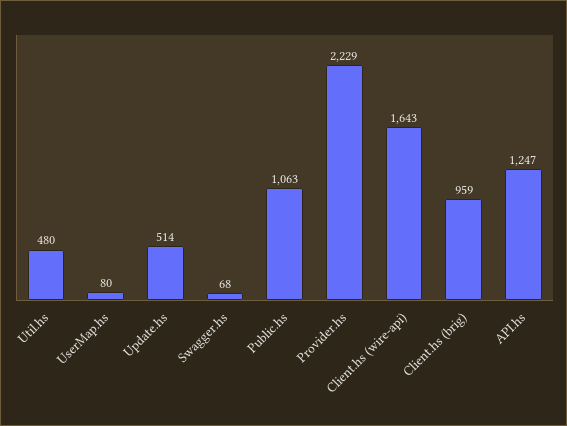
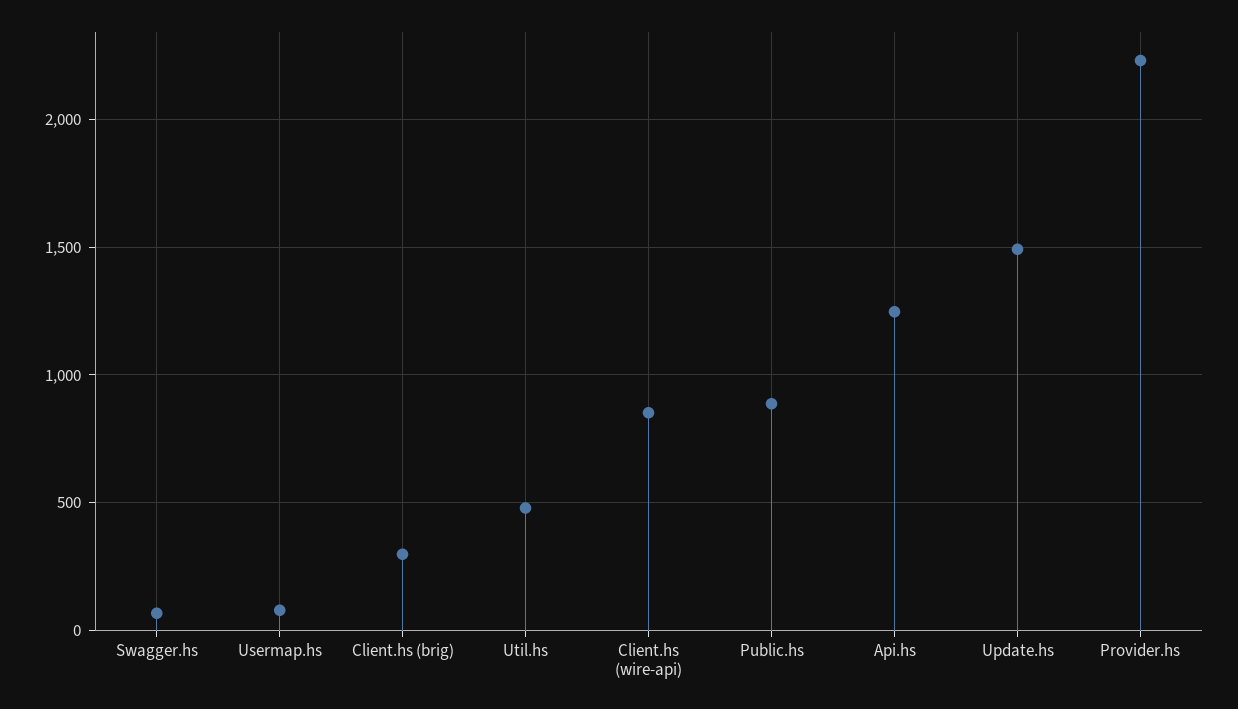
Update.hs: 514 -> 1500
Public.hs: 1063 -> 900
Client.hs (wire-api): 1643 -> 850
Client.hs (brig): 959 -> 300

